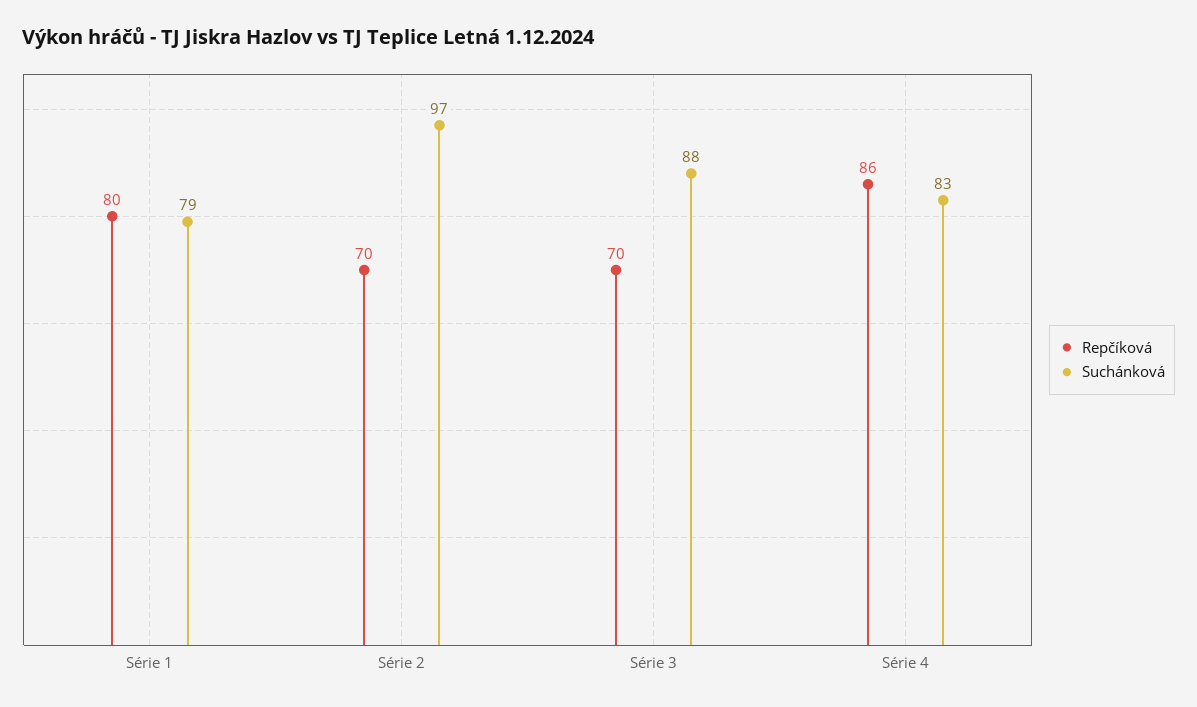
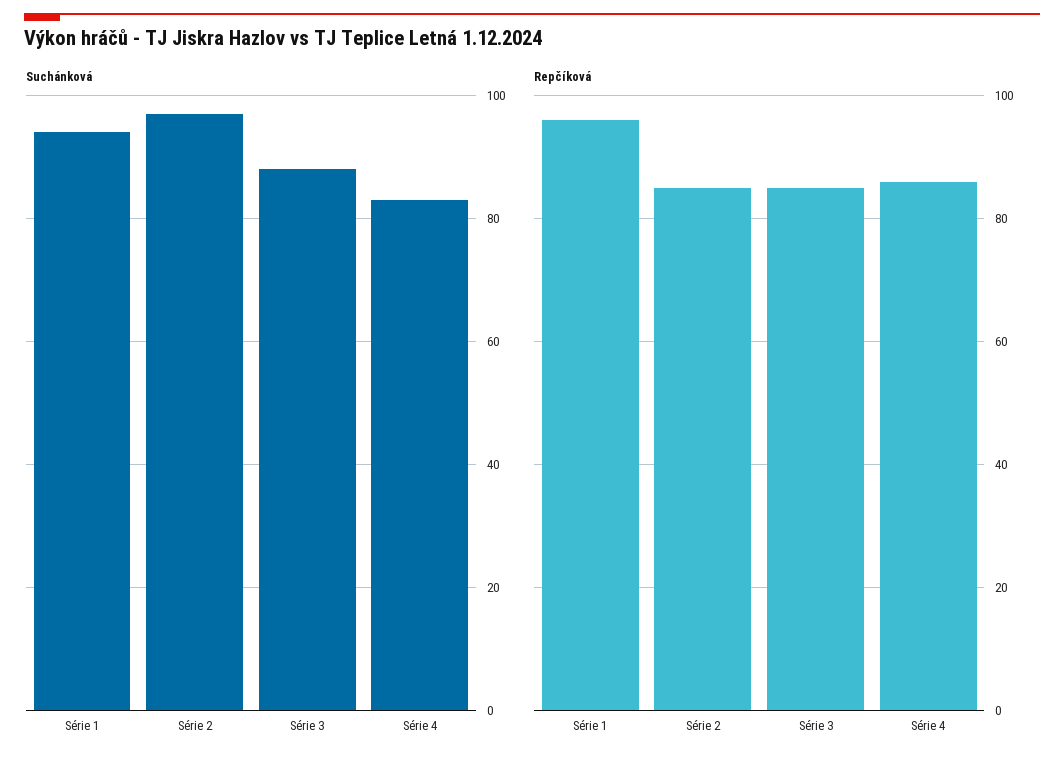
Repčíková, Série 1: 80 -> 95
Suchánková, Série 1: 79 -> 95
Repčíková, Série 2: 70 -> 85
Repčíková, Série 3: 70 -> 85

